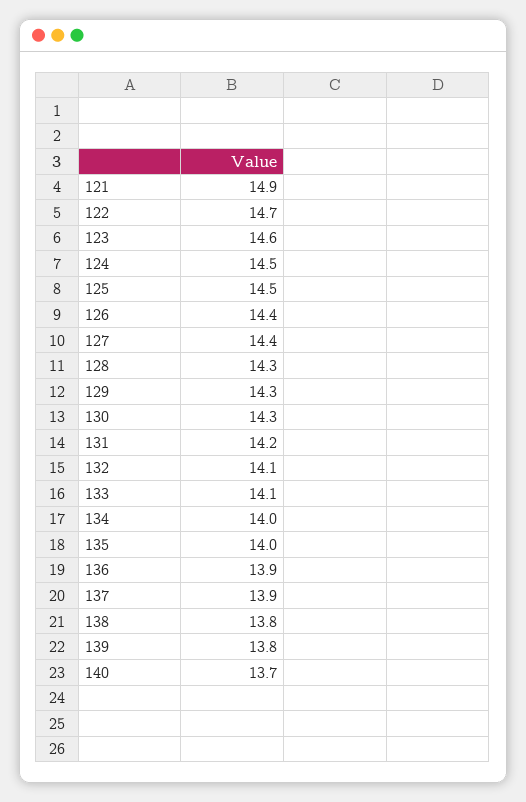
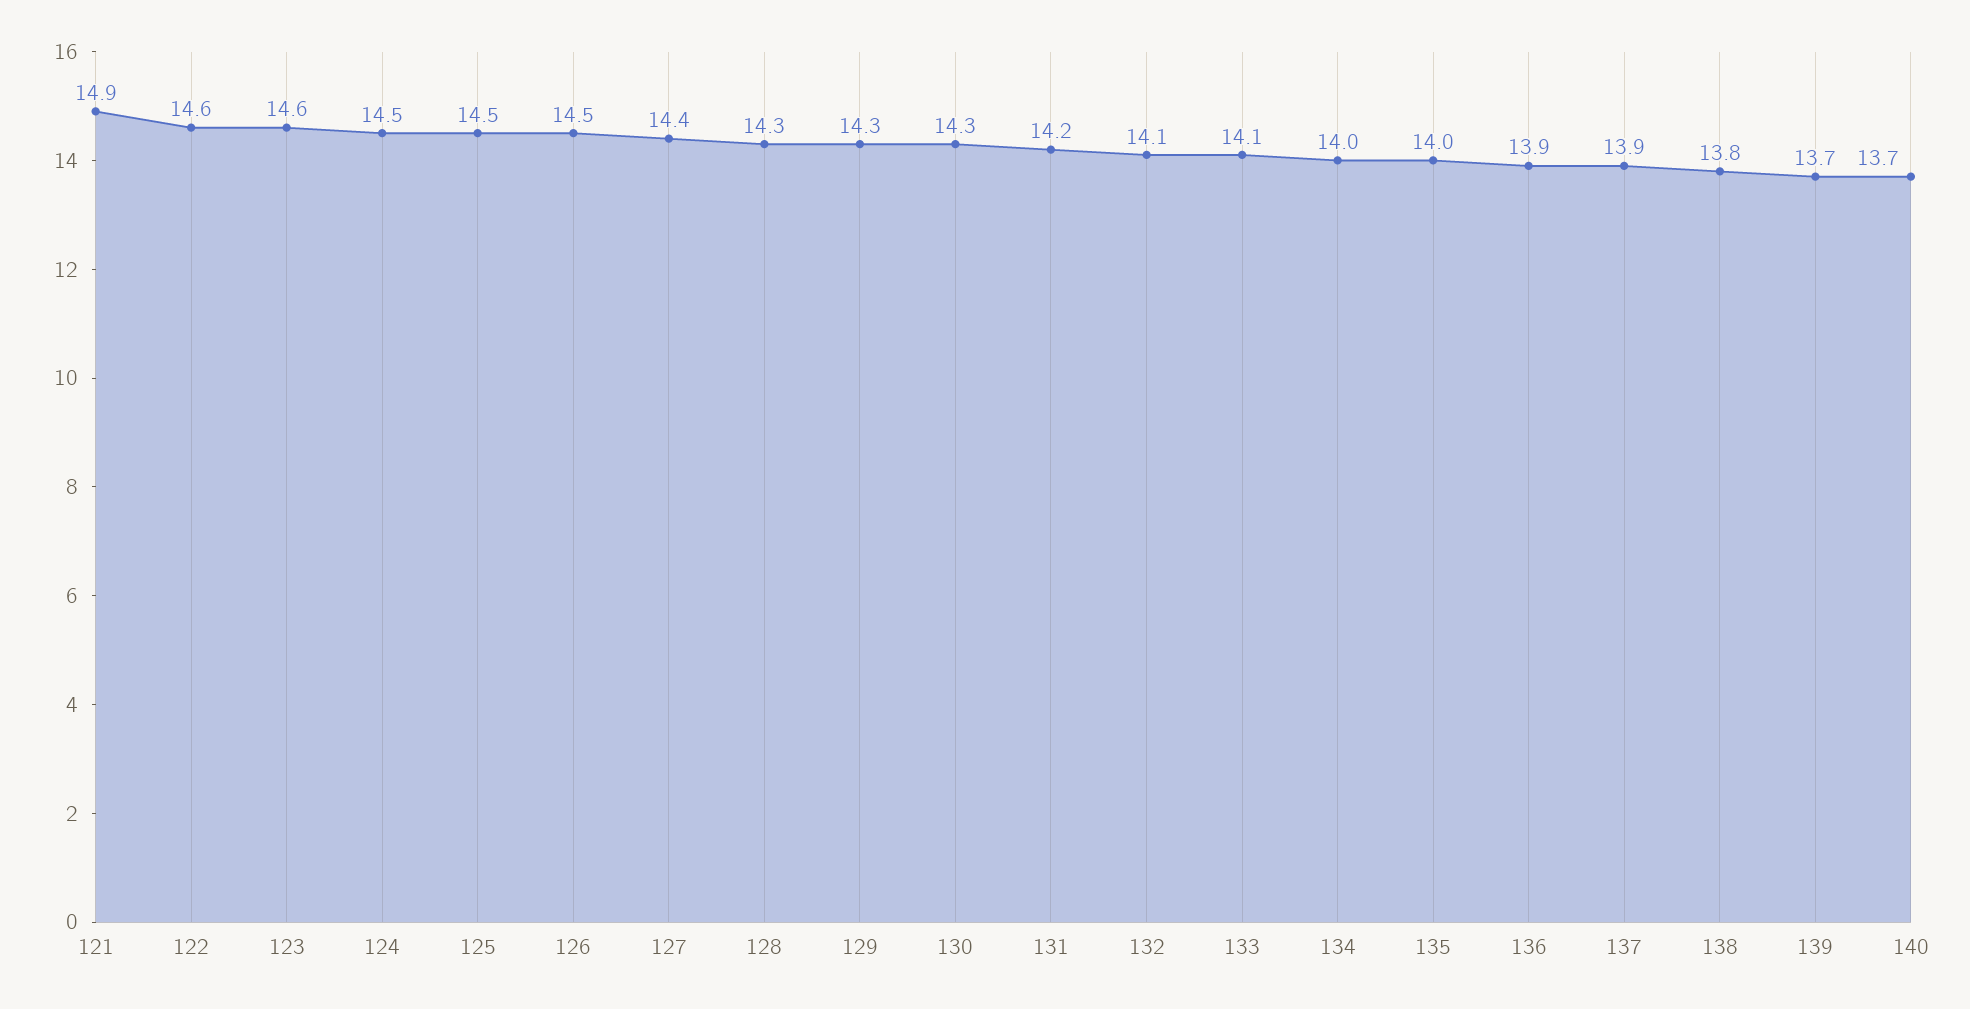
122: 14.7 -> 14.6
126: 14.4 -> 14.5
139: 13.8 -> 13.7

